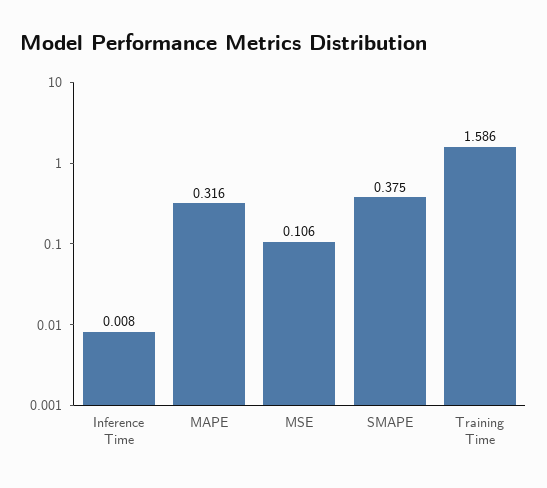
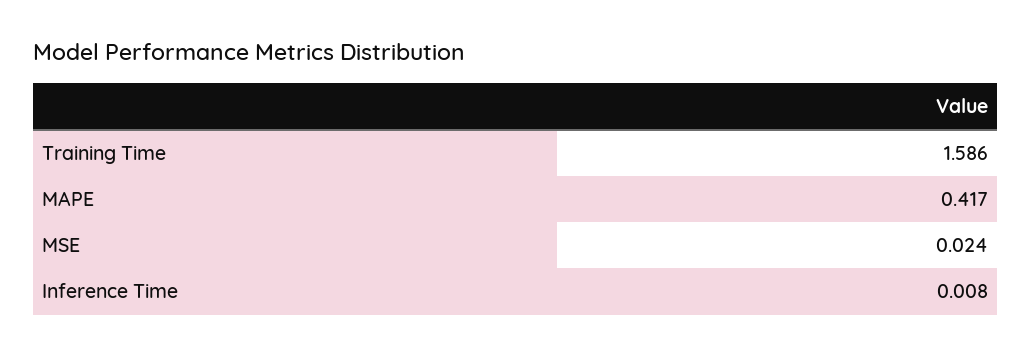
MAPE: 0.316 -> 0.417
MSE: 0.106 -> 0.024
SMAPE: 0.375 -> none

